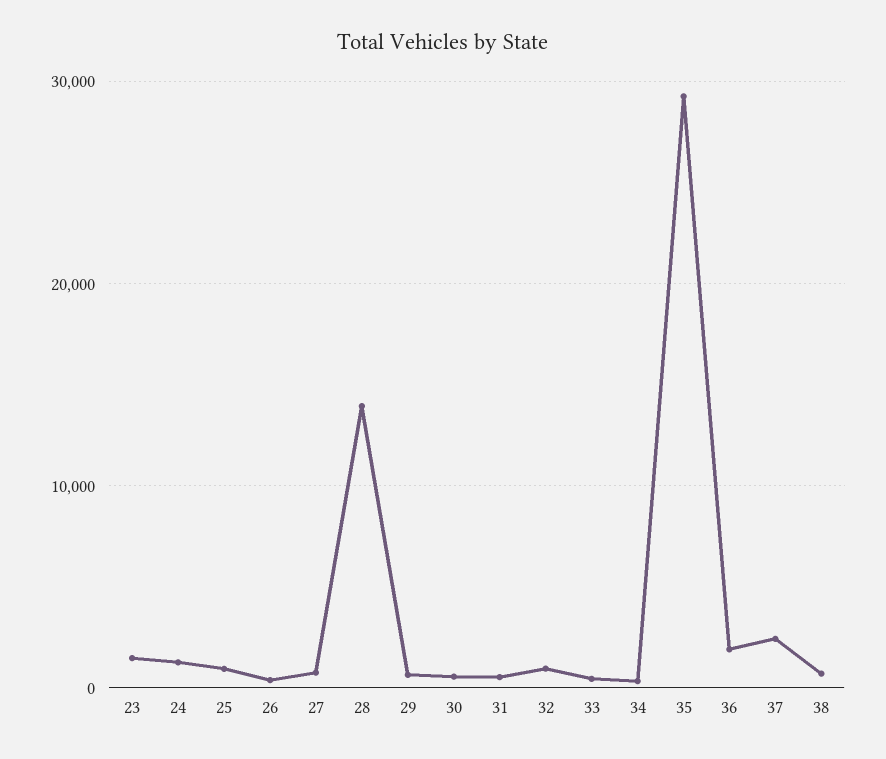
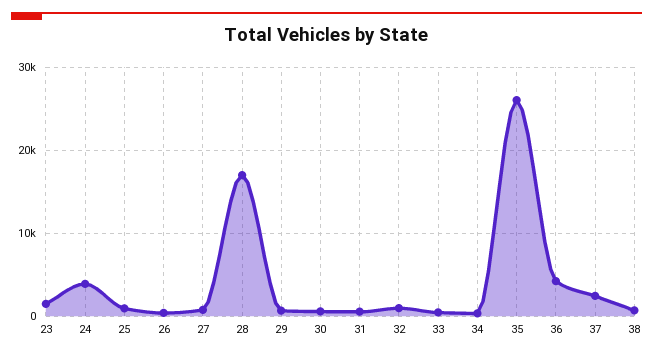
24: 1000 -> 4000
28: 14000 -> 17000
35: 29000 -> 26000
36: 2000 -> 4000

